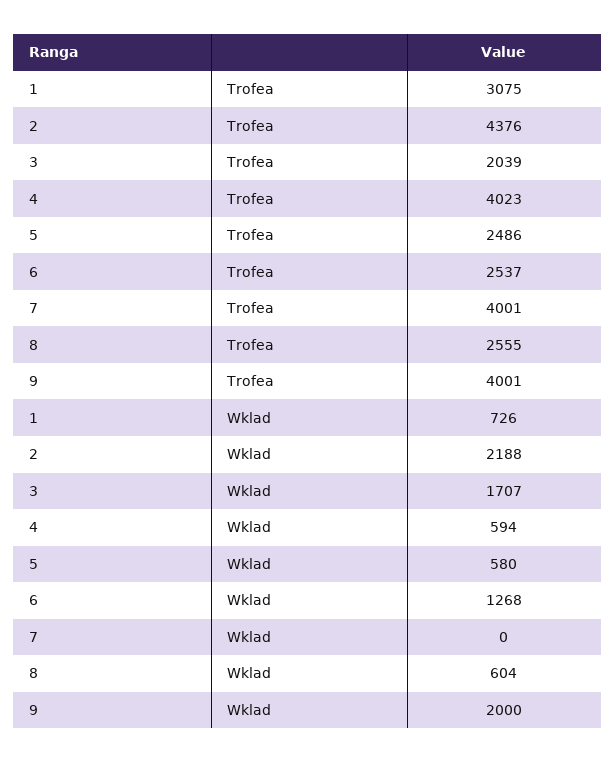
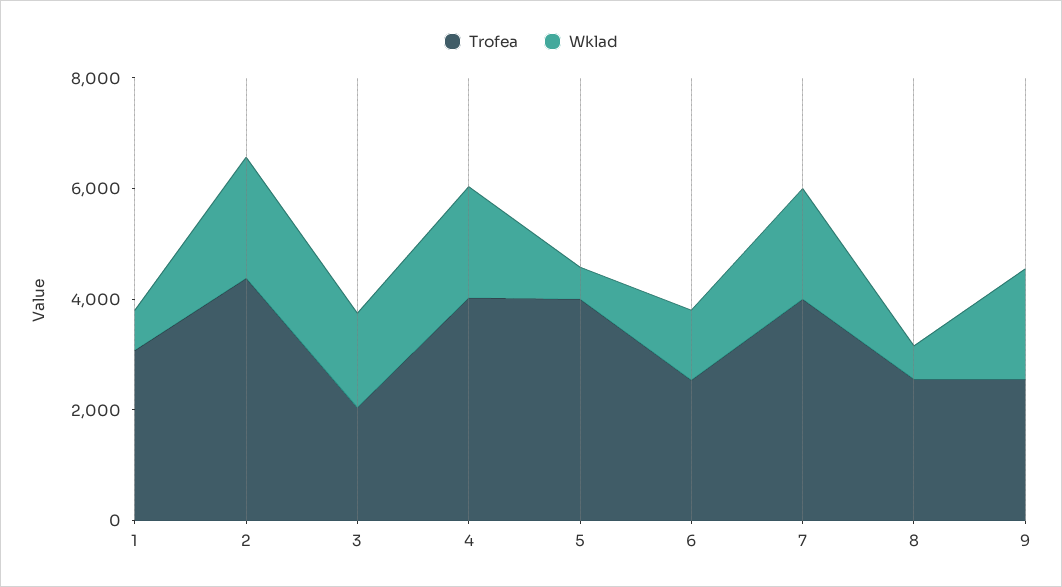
Trofea, 5: 2486 -> 4000
Trofea, 9: 4001 -> 2500
Wklad, 4: 594 -> 2000
Wklad, 7: 0 -> 2000

